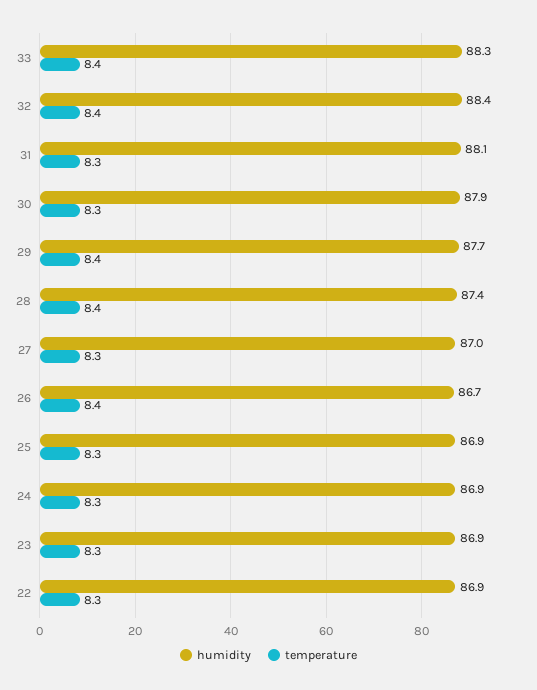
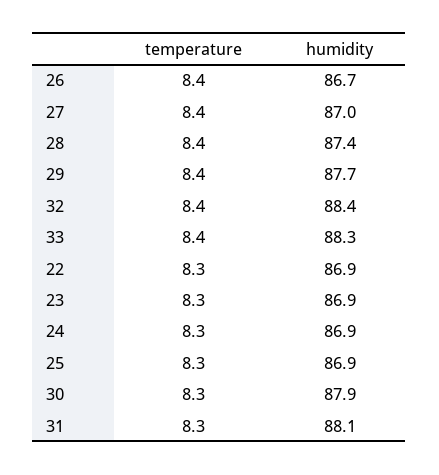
temperature, 27: 8.3 -> 8.4

